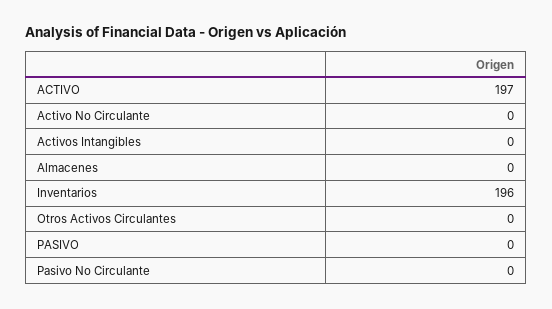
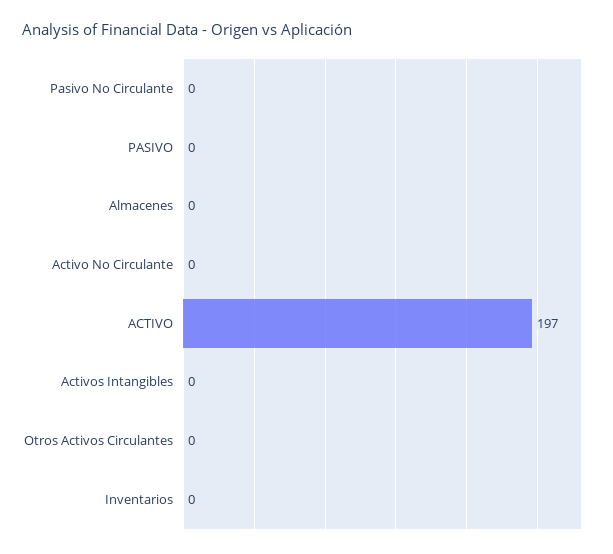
Inventarios: 196 -> 0

